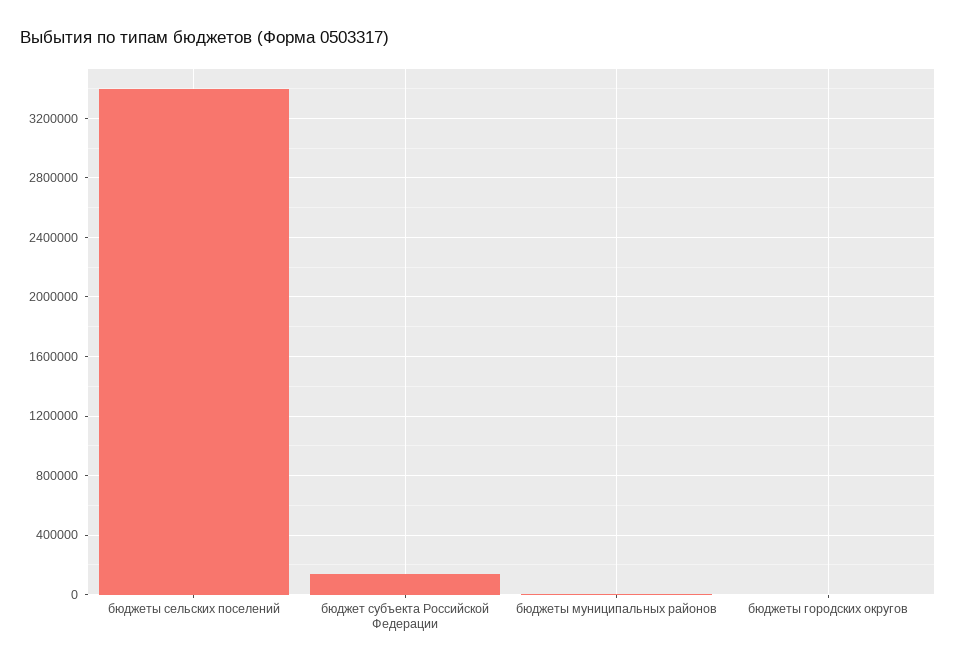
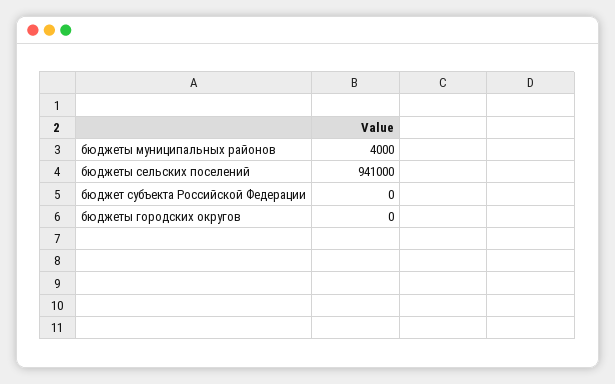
бюджеты сельских поселений: 3400000 -> 941000
бюджет субъекта Российской Федерации: 150000 -> 0

